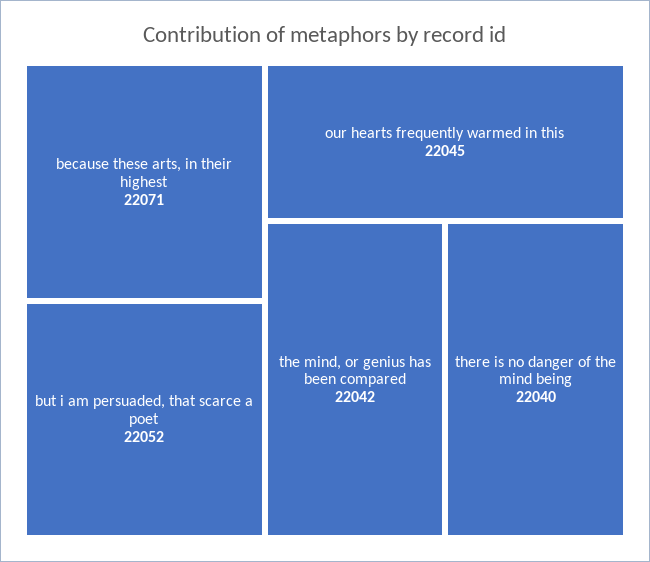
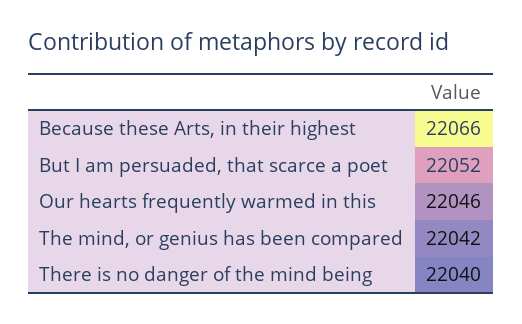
because these arts, in their highest: 22071 -> 22066
our hearts frequently warmed in this: 22045 -> 22046

